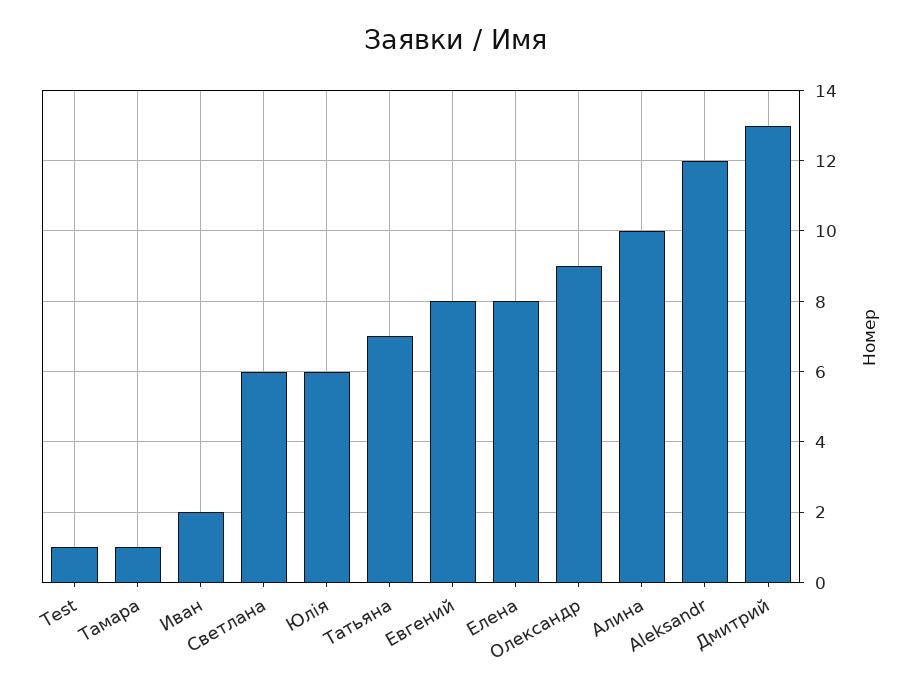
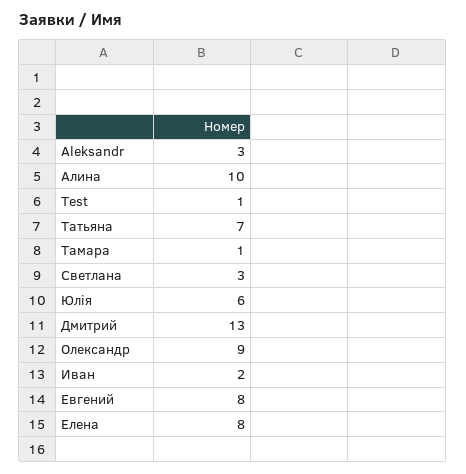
Светлана: 6 -> 3
Aleksandr: 12 -> 3

